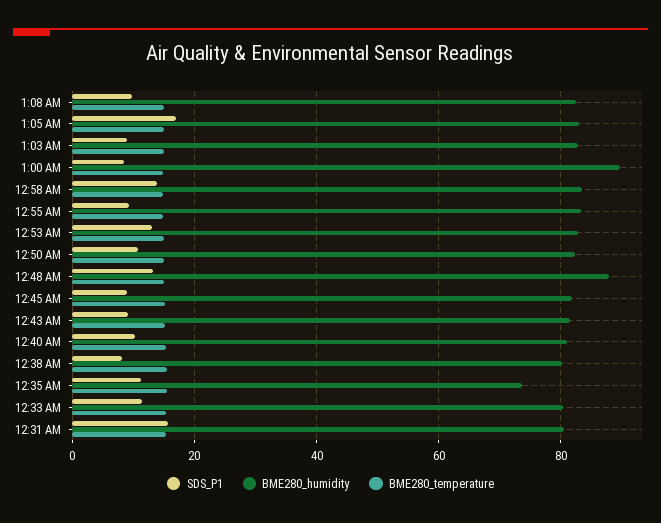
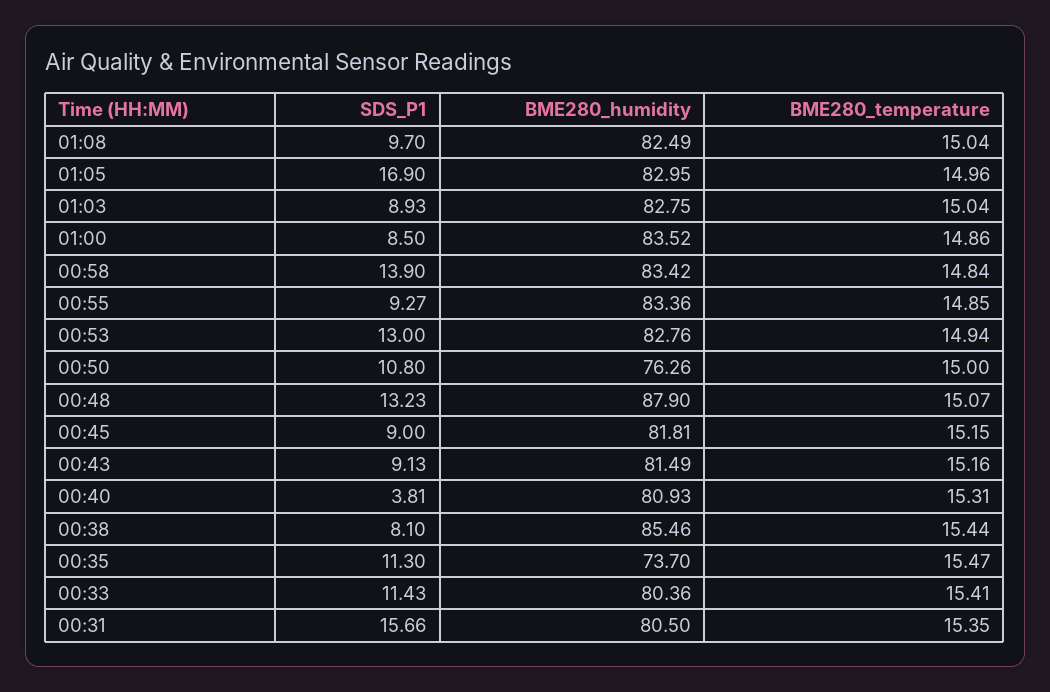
BME280_humidity, 1:00 AM: 90 -> 83.52
BME280_humidity, 12:50 AM: 82 -> 76.26
SDS_P1, 12:40 AM: 10 -> 3.81
BME280_humidity, 12:38 AM: 80 -> 85.46

